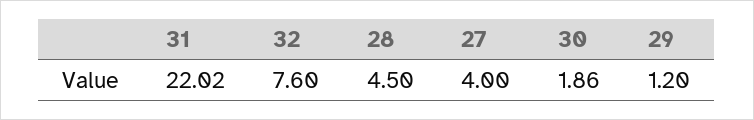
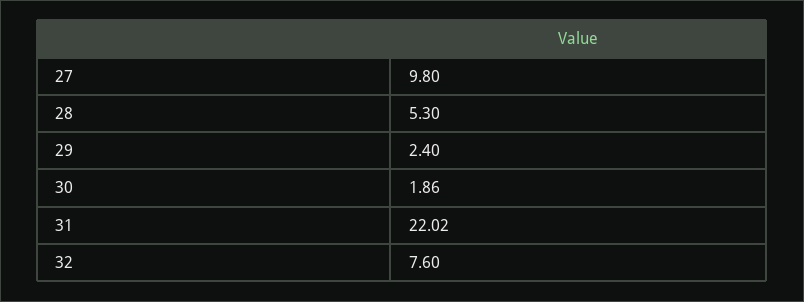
28: 4.5 -> 5.3
27: 4 -> 9.8
29: 1.2 -> 2.4

